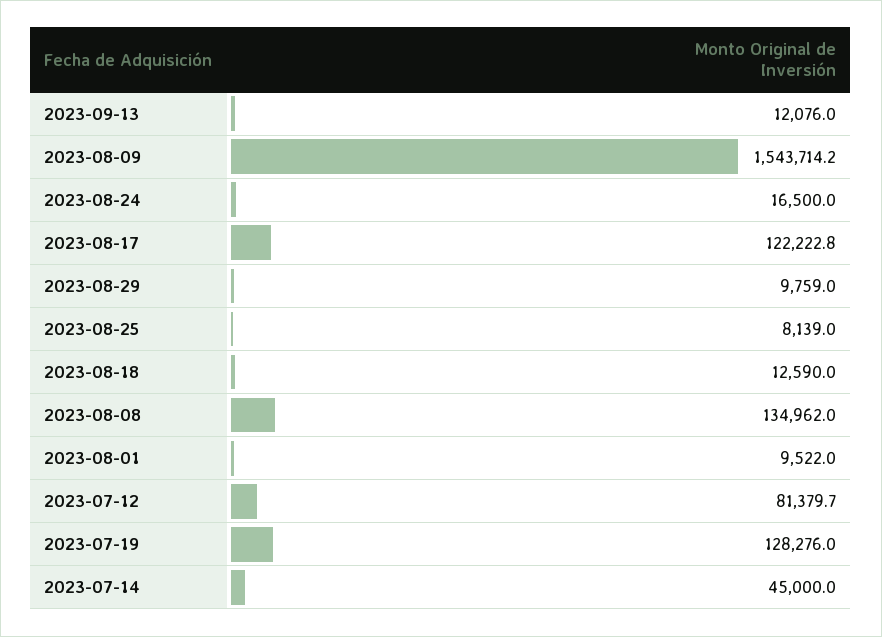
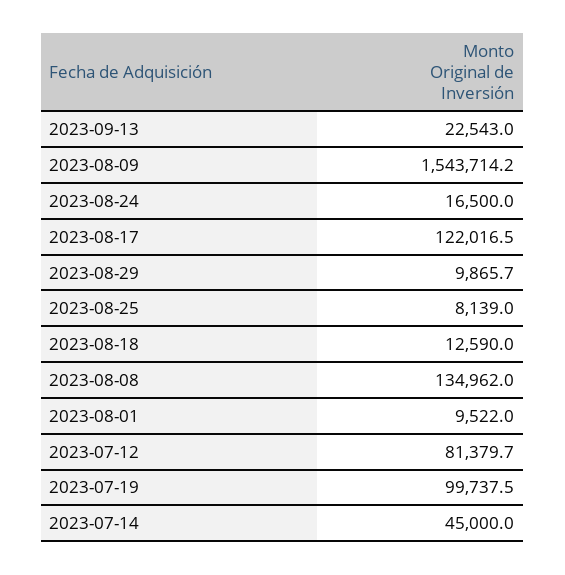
2023-09-13: 12076 -> 22543
2023-08-17: 122222.8 -> 122016.5
2023-08-29: 9759 -> 9865.7
2023-07-19: 128276 -> 99737.5

